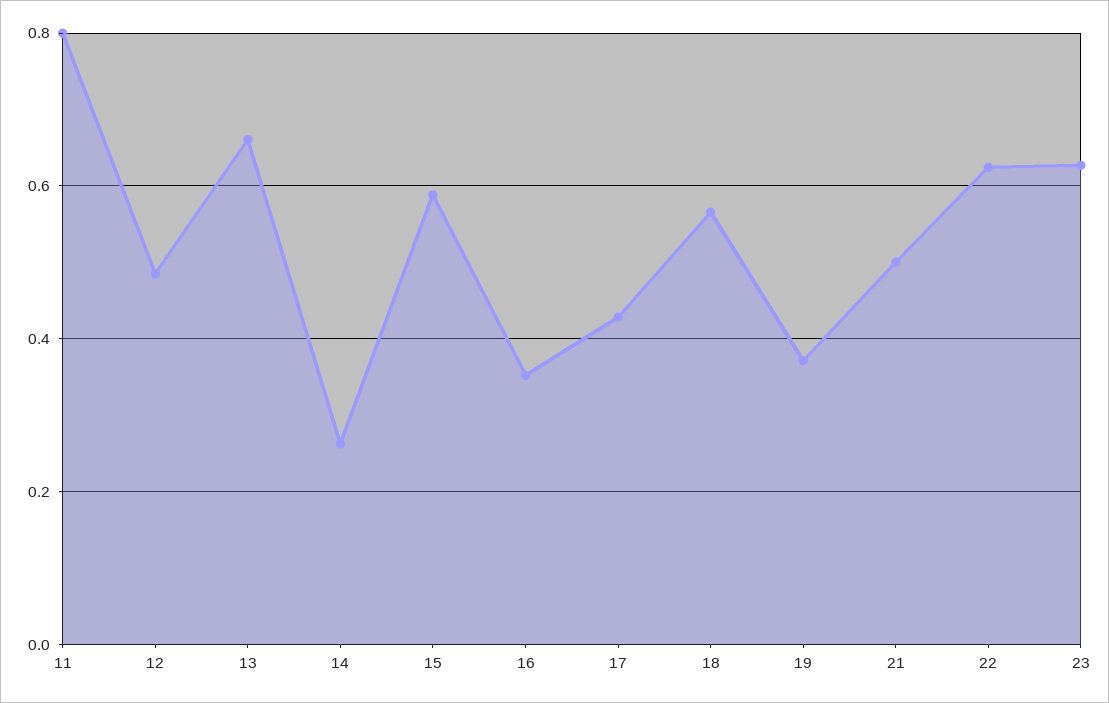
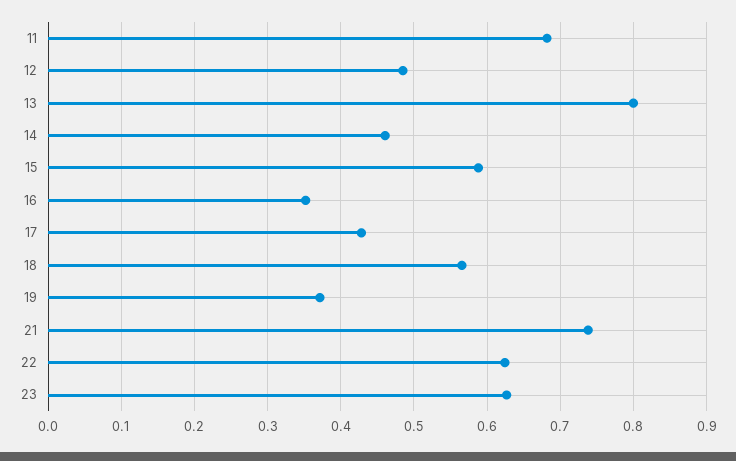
11: 0.8 -> 0.68
13: 0.66 -> 0.8
14: 0.26 -> 0.46
21: 0.5 -> 0.74

